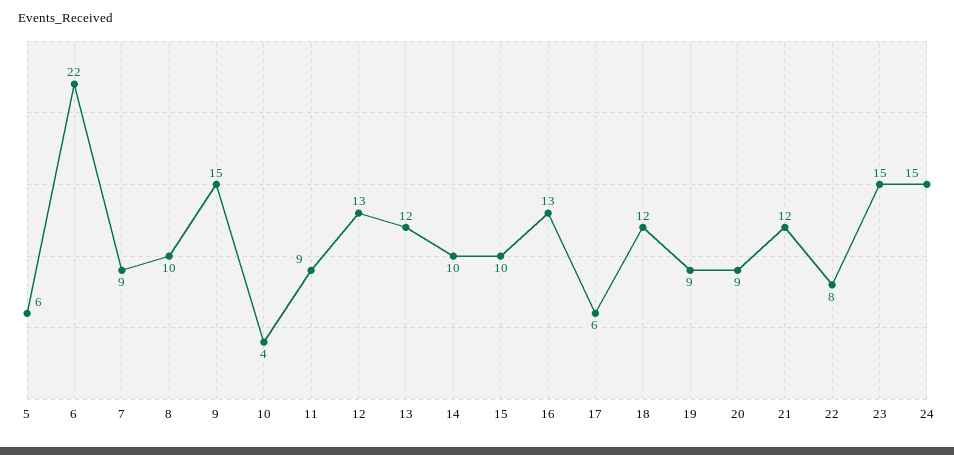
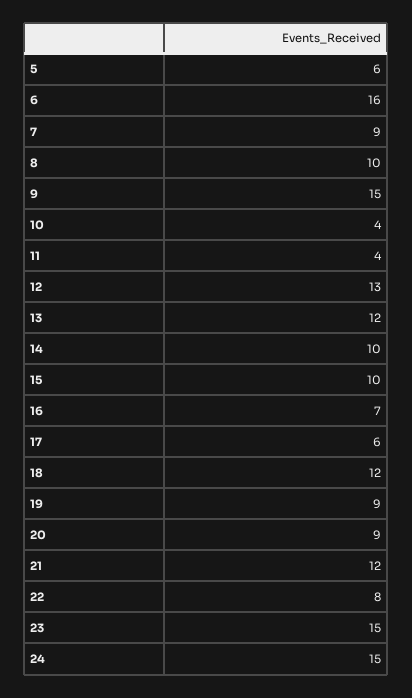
6: 22 -> 16
11: 9 -> 4
16: 13 -> 7

